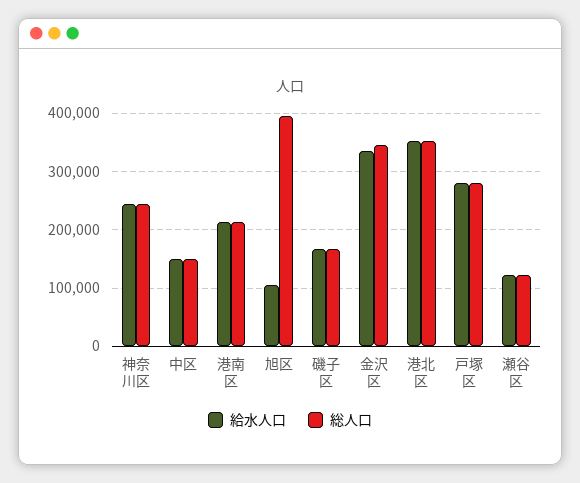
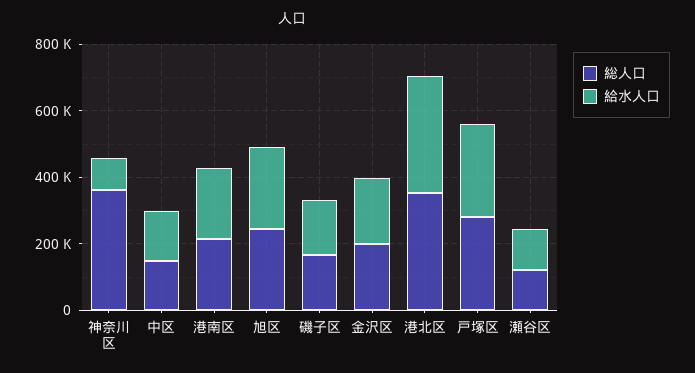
給水人口, 神奈川区: 240000 -> 100000
総人口, 神奈川区: 240000 -> 350000
給水人口, 旭区: 100000 -> 250000
総人口, 旭区: 400000 -> 250000
給水人口, 金沢区: 340000 -> 200000
総人口, 金沢区: 340000 -> 200000

